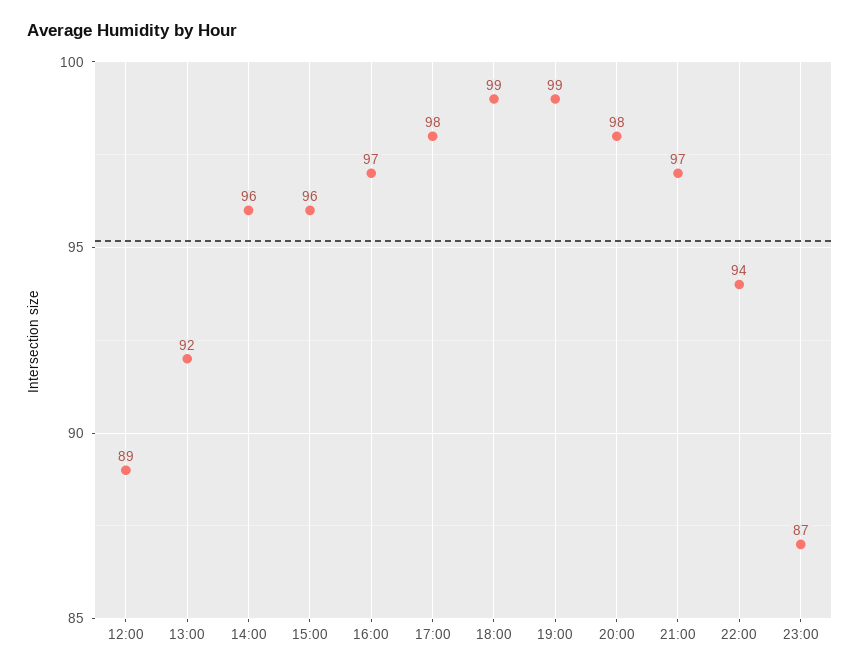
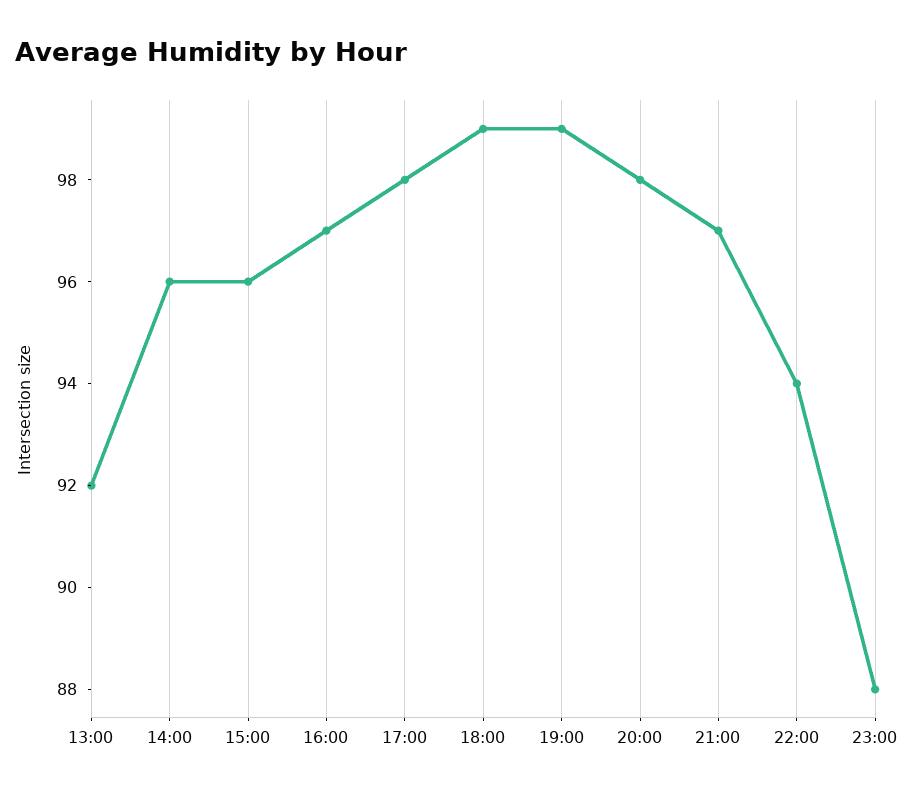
12:00: 89 -> none
23:00: 87 -> 88

